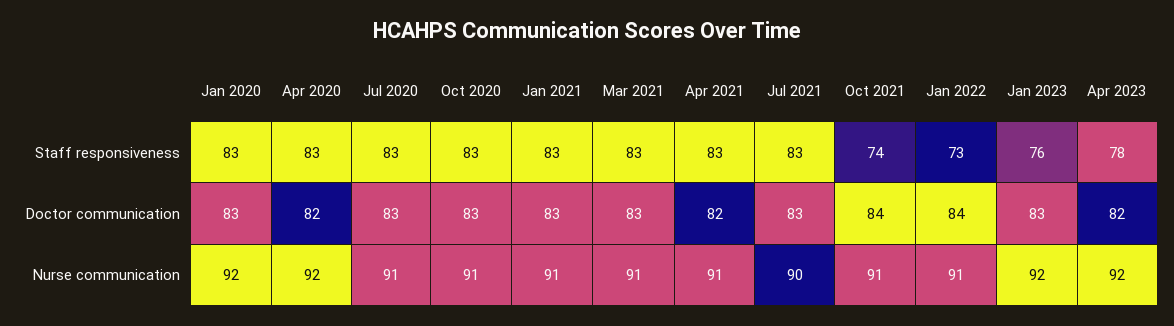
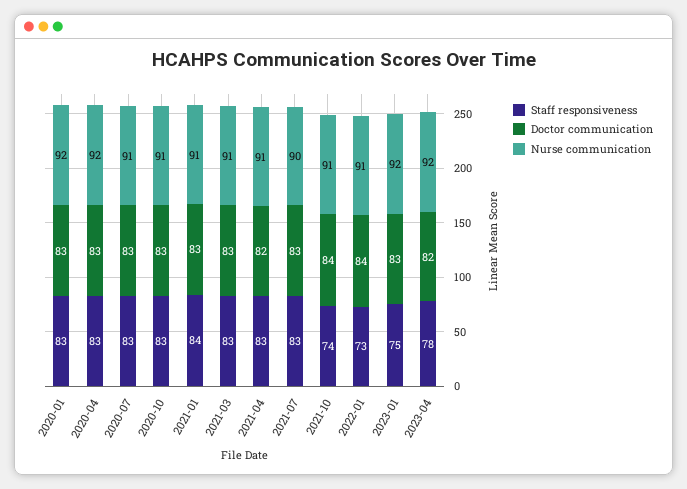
Staff responsiveness, Jan 2021: 83 -> 84
Staff responsiveness, Jan 2023: 76 -> 75
Doctor communication, Apr 2020: 82 -> 83

